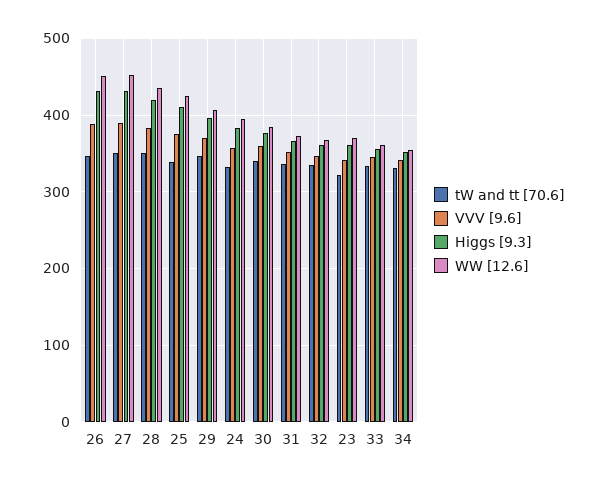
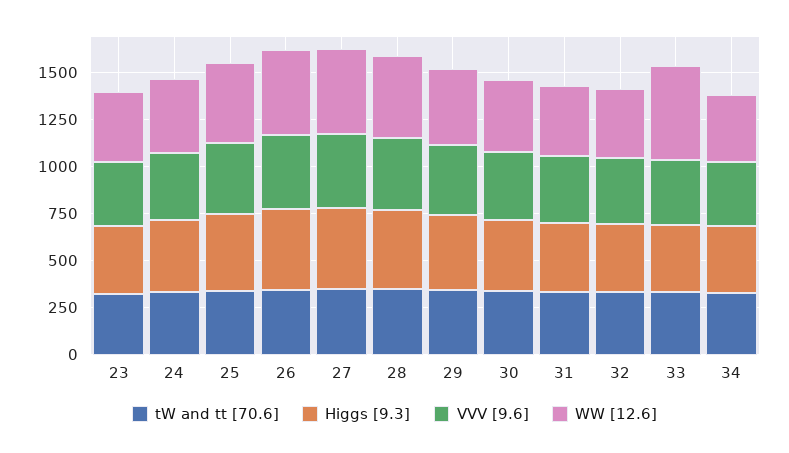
WW [12.6], 33: 360 -> 500

